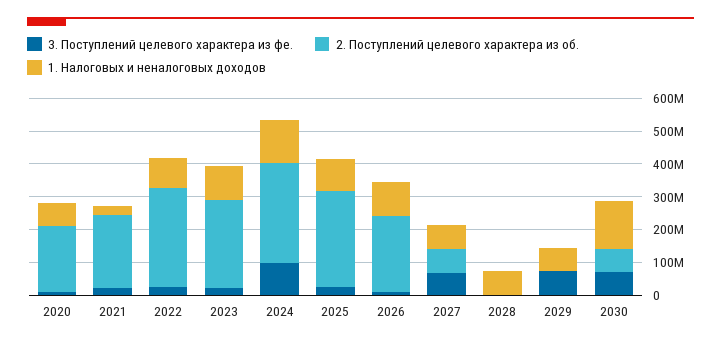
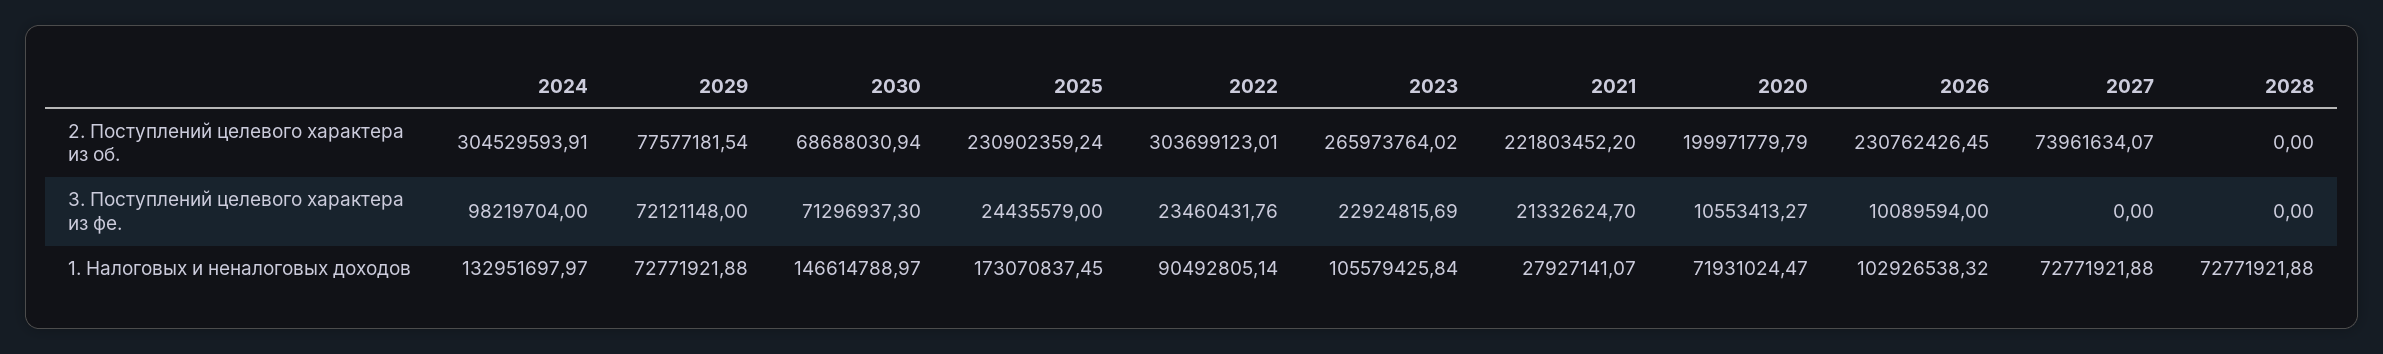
2. Поступлений целевого характера из об., 2025: 300000000 -> 230902359.24
1. Налоговых и неналоговых доходов, 2025: 100000000 -> 173070837.45
3. Поступлений целевого характера из фе., 2027: 75000000 -> 0
2. Поступлений целевого характера из об., 2029: 0 -> 77577181.54

